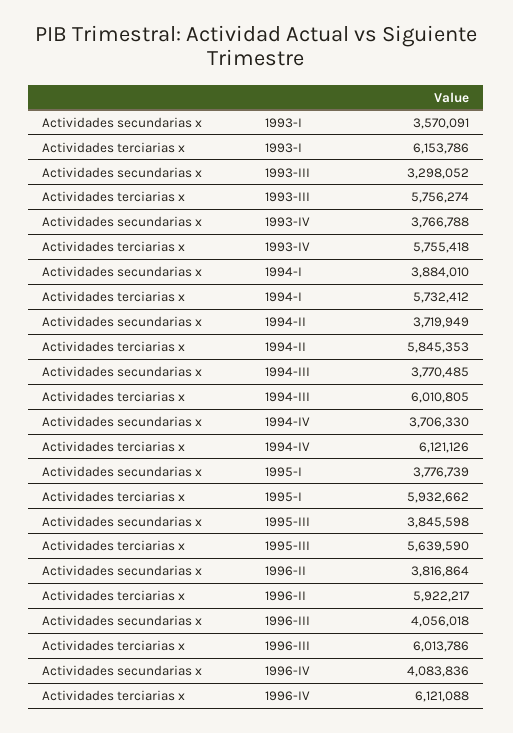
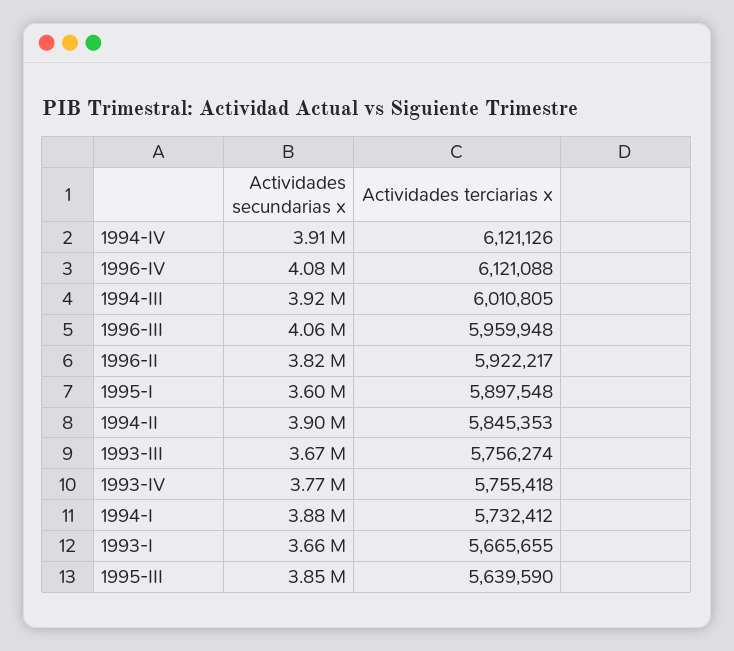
Actividades secundarias x, 1993-I: 3570091 -> 3660000
Actividades terciarias x, 1993-I: 6153786 -> 5665655
Actividades secundarias x, 1993-III: 3298052 -> 3670000
Actividades secundarias x, 1994-II: 3719949 -> 3900000
Actividades secundarias x, 1994-III: 3770485 -> 3920000
Actividades secundarias x, 1994-IV: 3706330 -> 3910000
Actividades secundarias x, 1995-I: 3776739 -> 3600000
Actividades terciarias x, 1995-I: 5932662 -> 5897548
Actividades terciarias x, 1996-III: 6013786 -> 5959948

